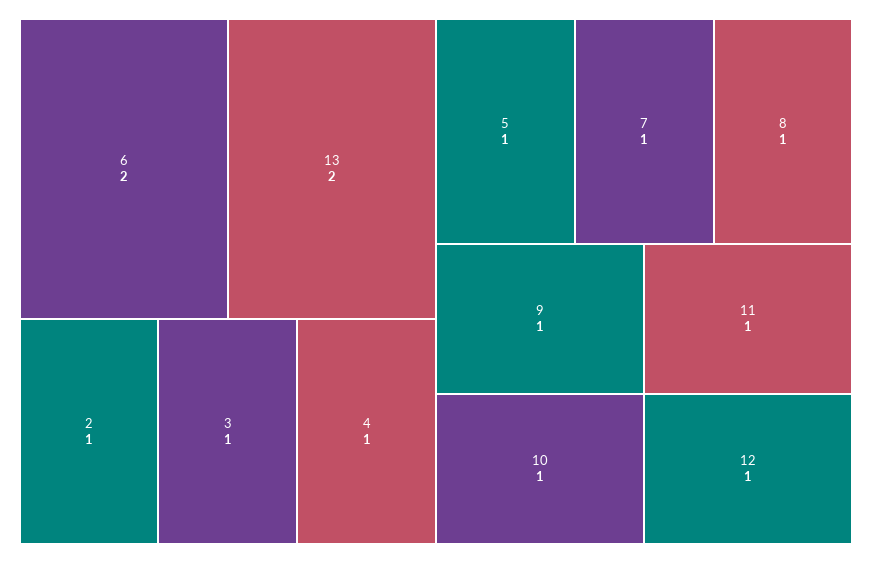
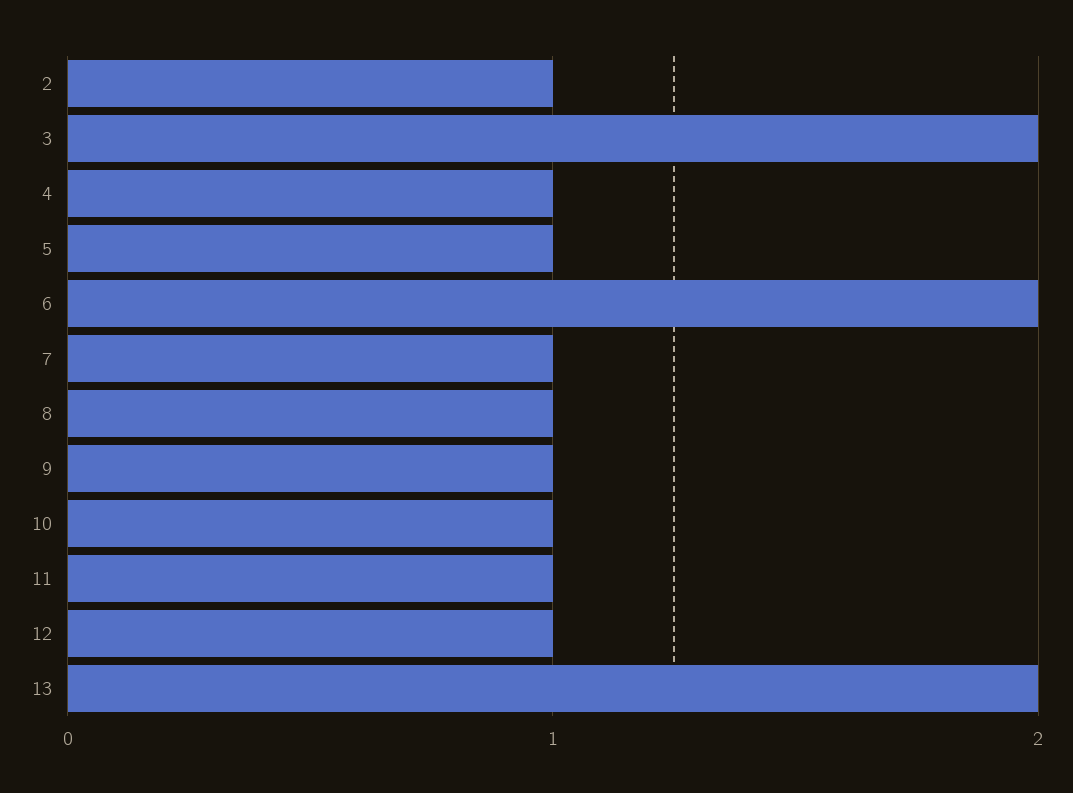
3: 1 -> 2

